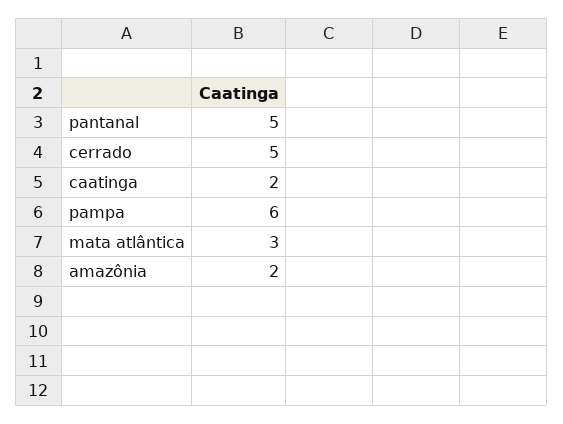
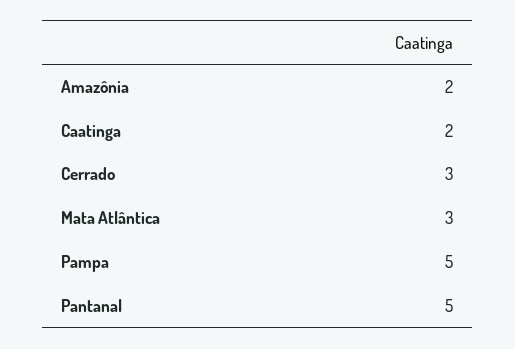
cerrado: 5 -> 3
pampa: 6 -> 5

